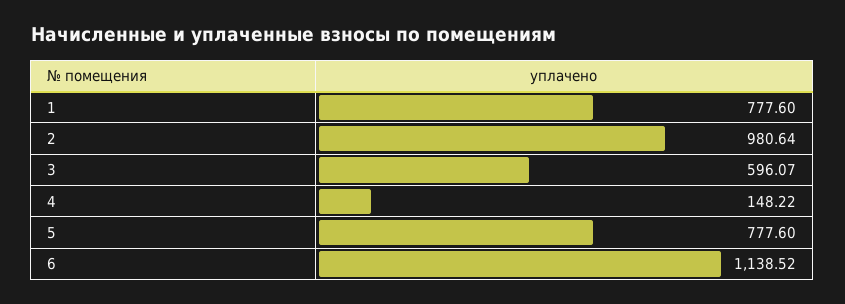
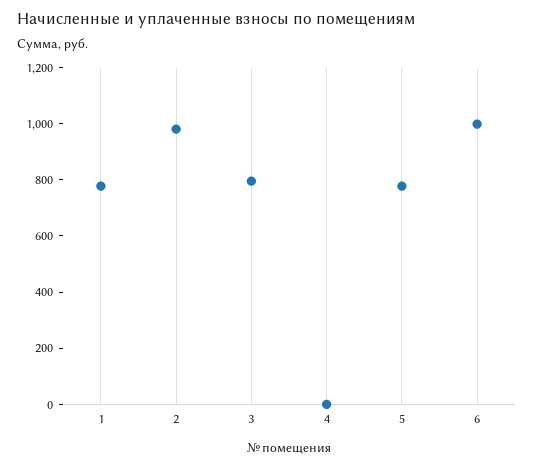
3: 596.07 -> 800
4: 148.22 -> 0
6: 1138.52 -> 1000

